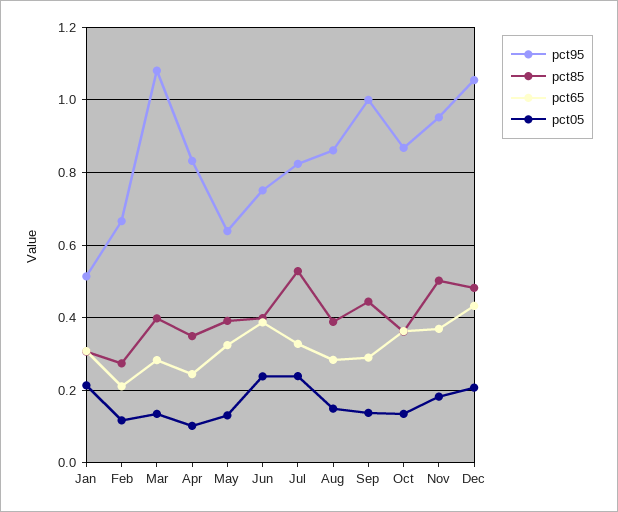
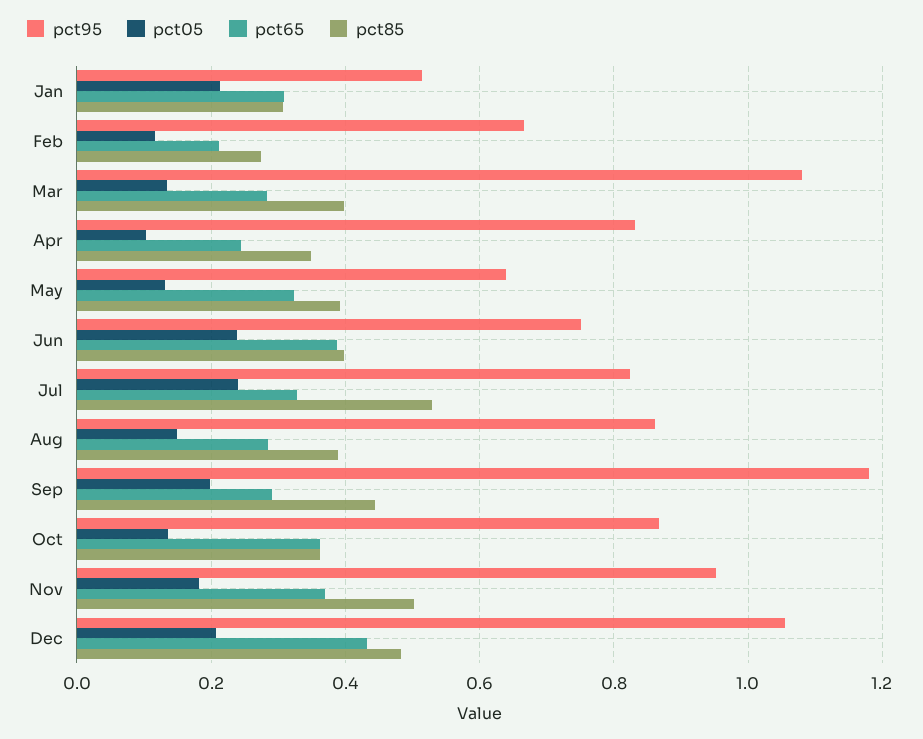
pct95, Sep: 1 -> 1.18
pct05, Sep: 0.14 -> 0.2

